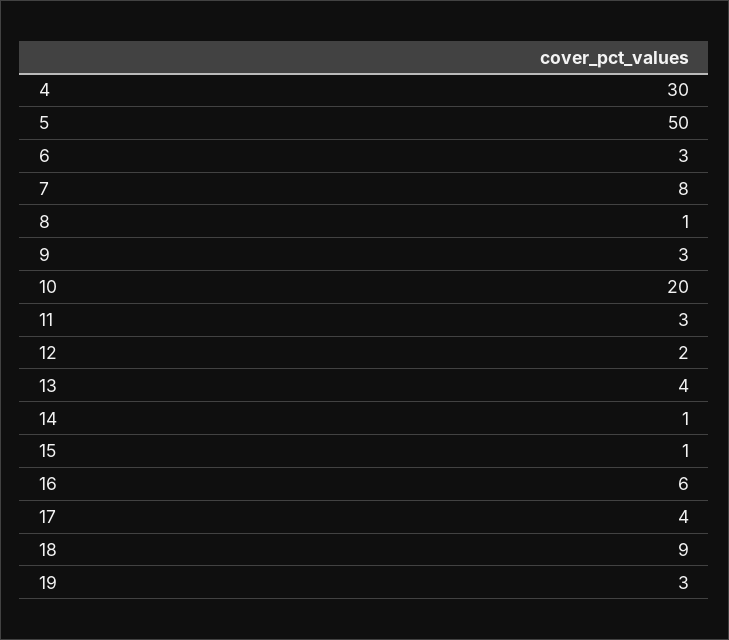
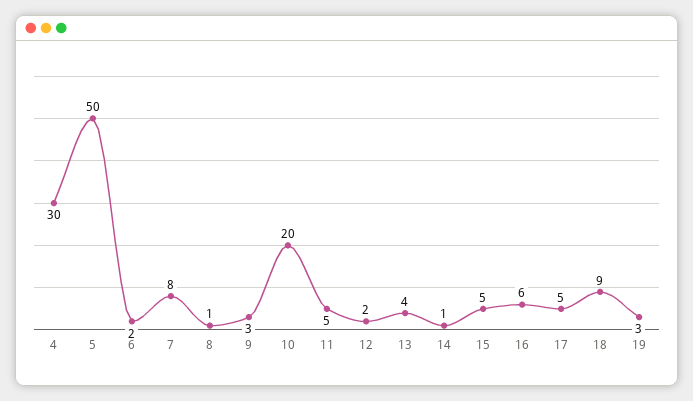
6: 3 -> 2
11: 3 -> 5
15: 1 -> 5
17: 4 -> 5

